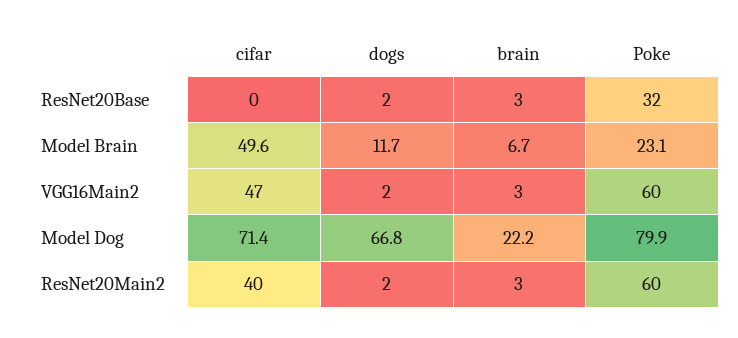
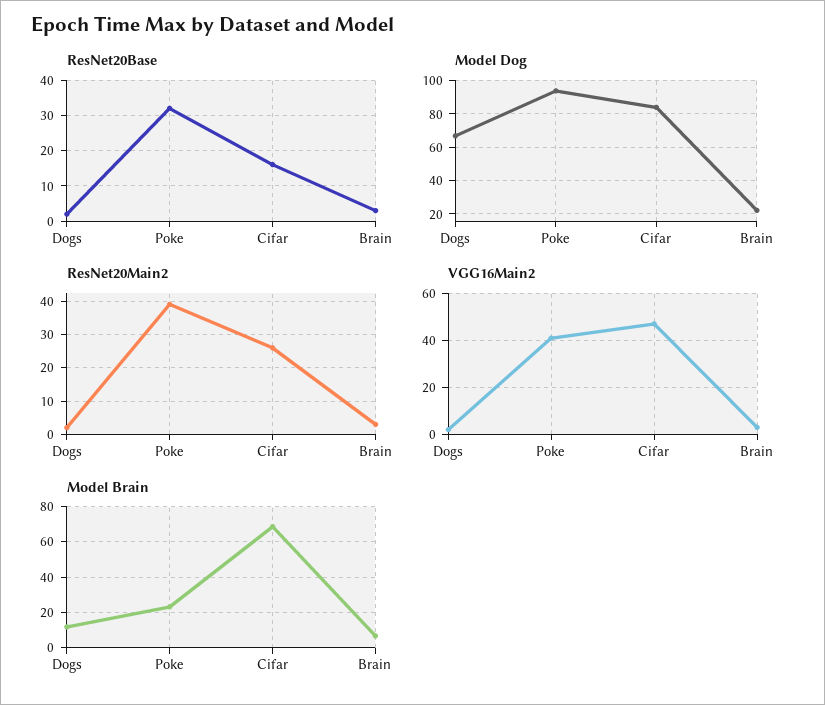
ResNet20Base, cifar: 0 -> 15
Model Brain, cifar: 49.6 -> 70
VGG16Main2, Poke: 60 -> 40
Model Dog, cifar: 71.4 -> 85
Model Dog, Poke: 79.9 -> 95
ResNet20Main2, cifar: 40 -> 25
ResNet20Main2, Poke: 60 -> 40

